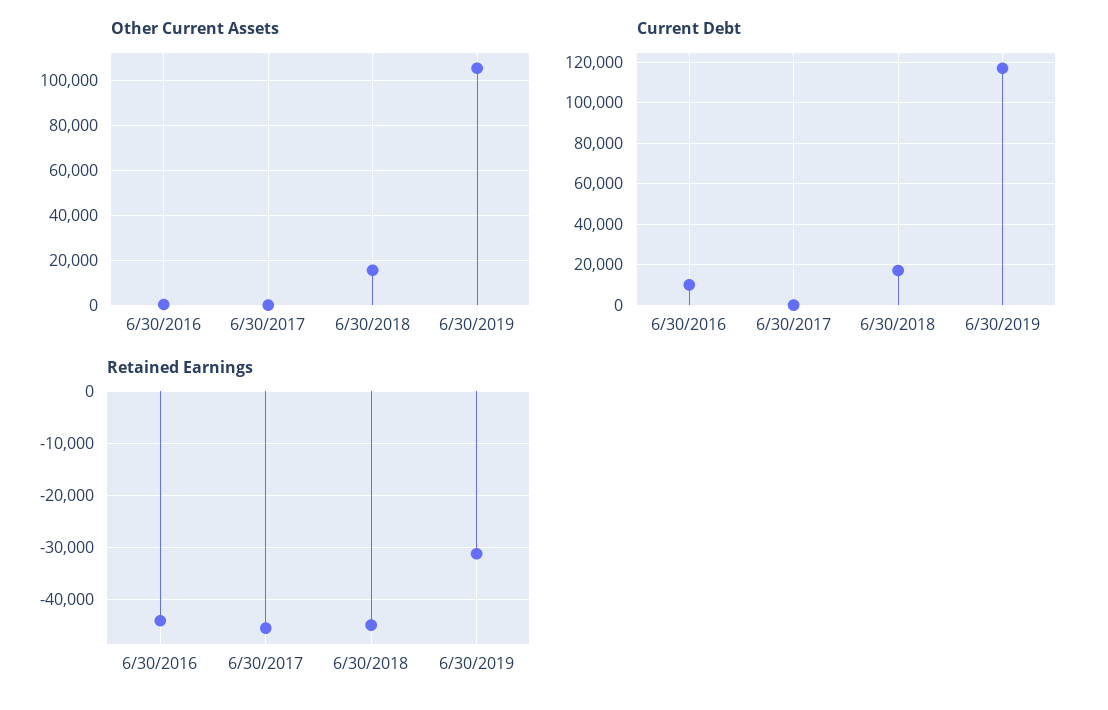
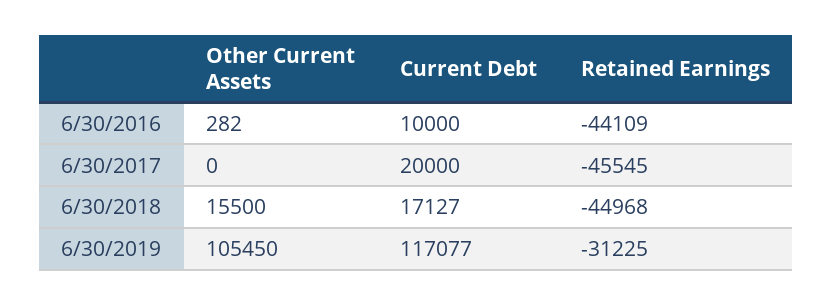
Current Debt, 6/30/2017: 0 -> 20000

